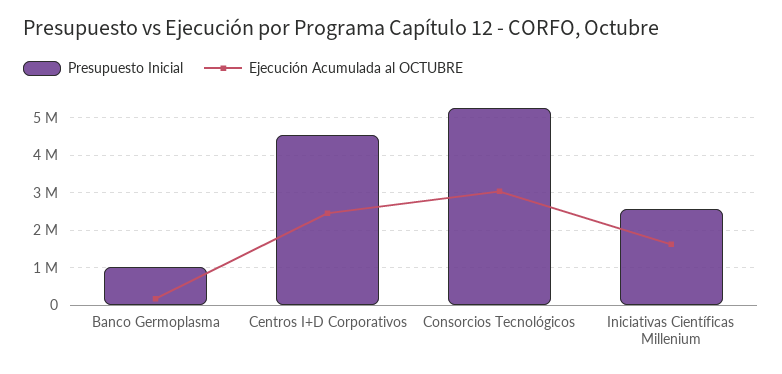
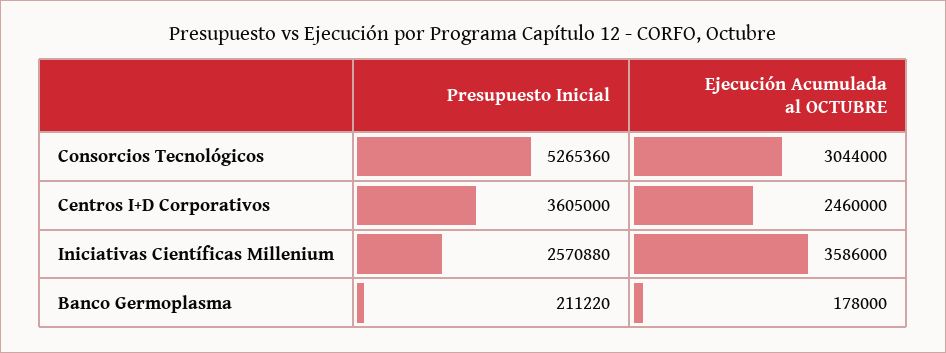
Presupuesto Inicial, Banco Germoplasma: 1000000 -> 211220
Presupuesto Inicial, Centros I+D Corporativos: 4600000 -> 3605000
Ejecución Acumulada al OCTUBRE, Iniciativas Científicas Millenium: 1600000 -> 3586000

